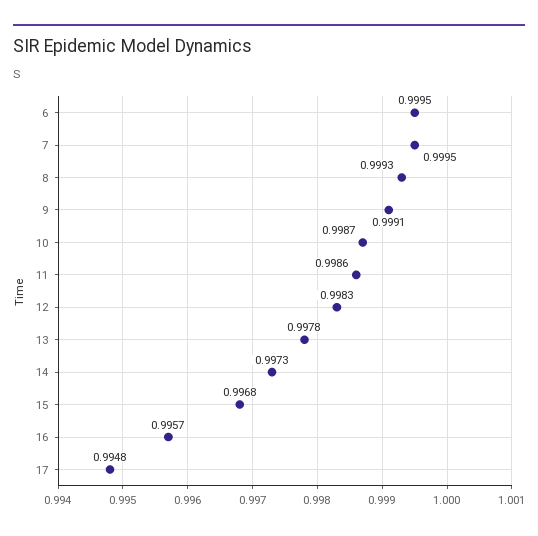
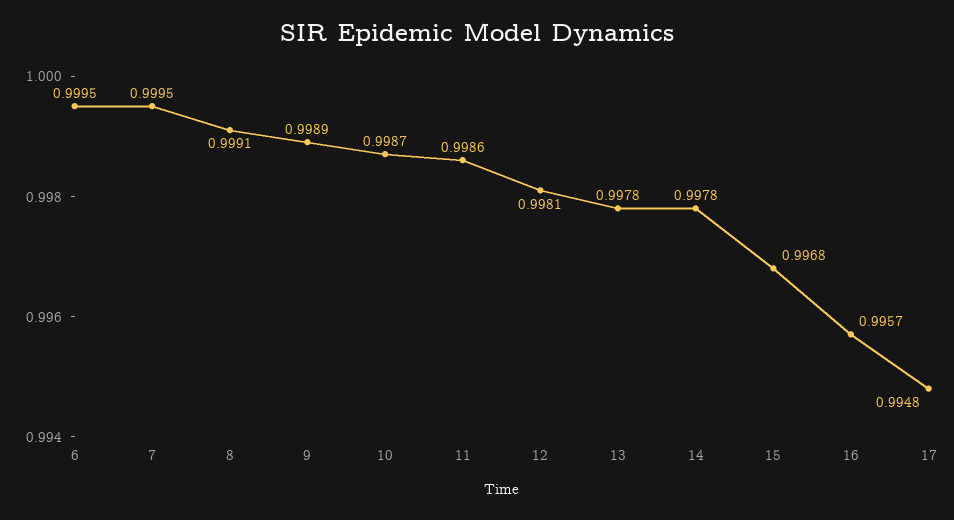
8: 0.9993 -> 0.9991
9: 0.9991 -> 0.9989
12: 0.9983 -> 0.9981
14: 0.9973 -> 0.9978

